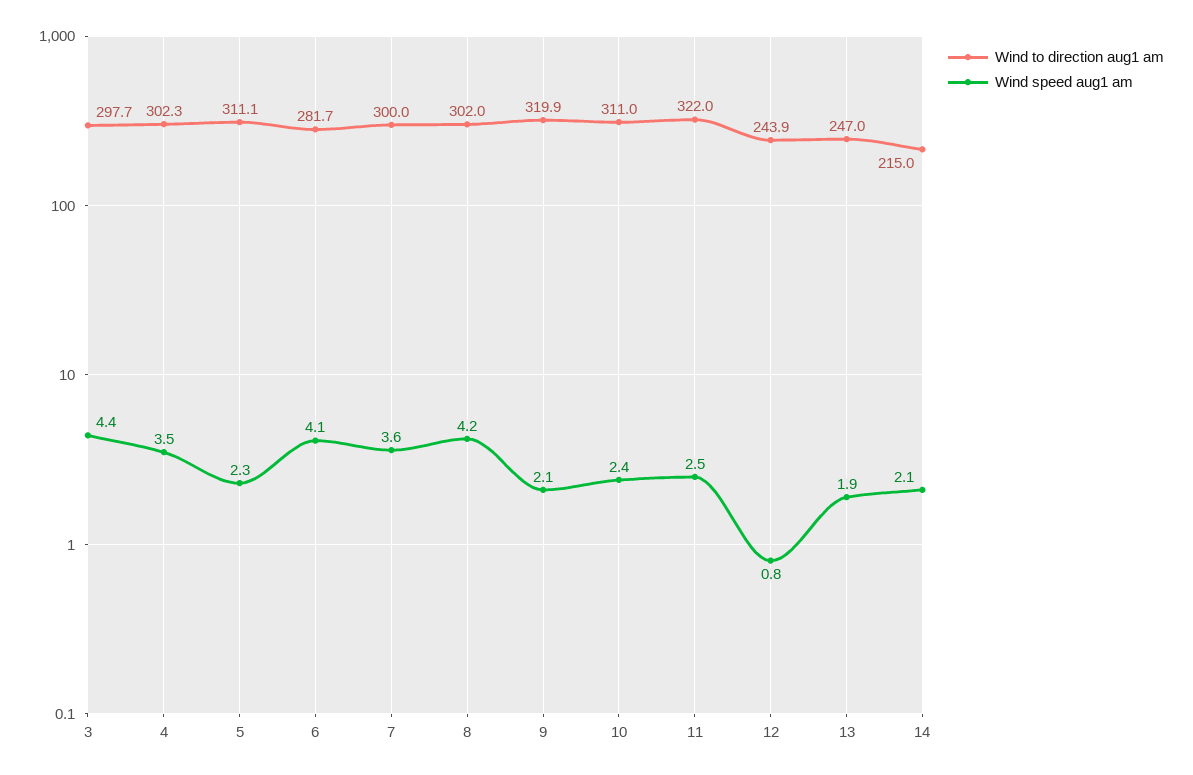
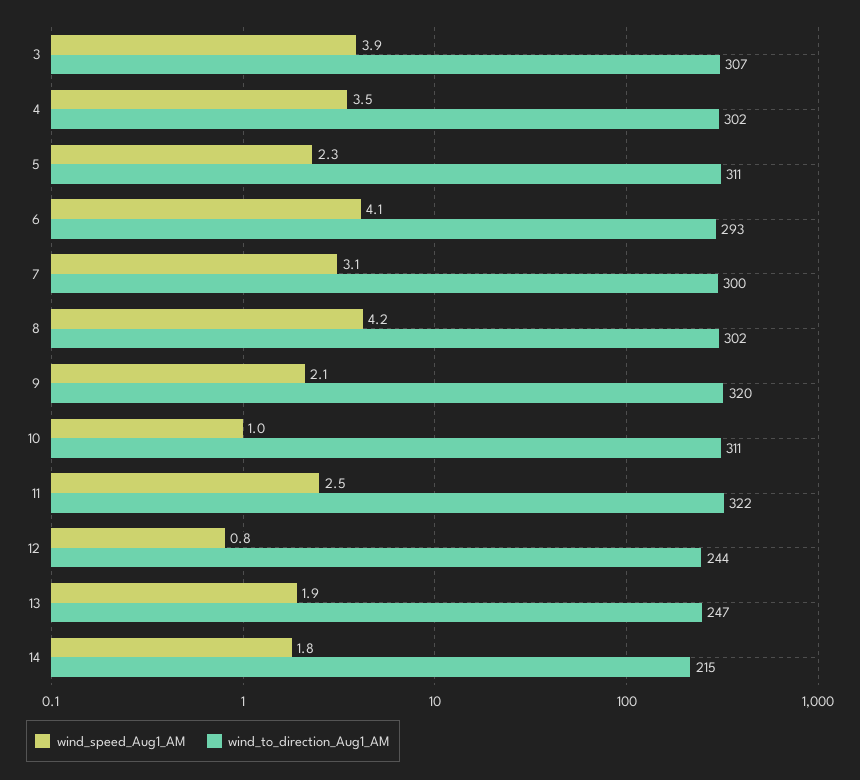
Wind to direction aug1 am, 3: 297.7 -> 307
Wind speed aug1 am, 3: 4.4 -> 3.9
Wind to direction aug1 am, 6: 281.7 -> 293
Wind speed aug1 am, 7: 3.6 -> 3.1
Wind speed aug1 am, 10: 2.4 -> 1
Wind speed aug1 am, 14: 2.1 -> 1.8

